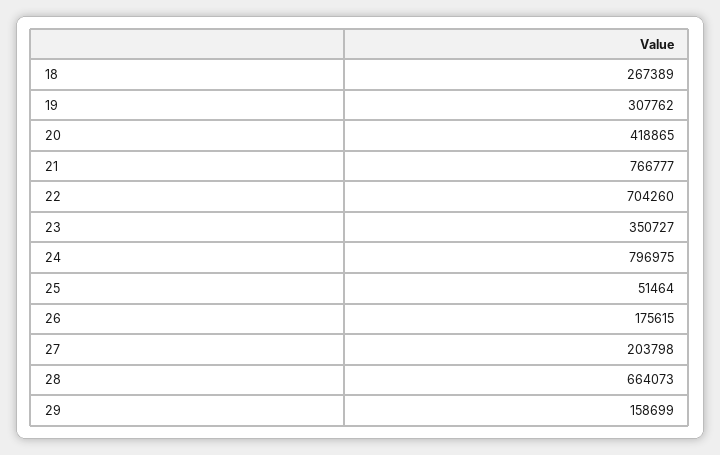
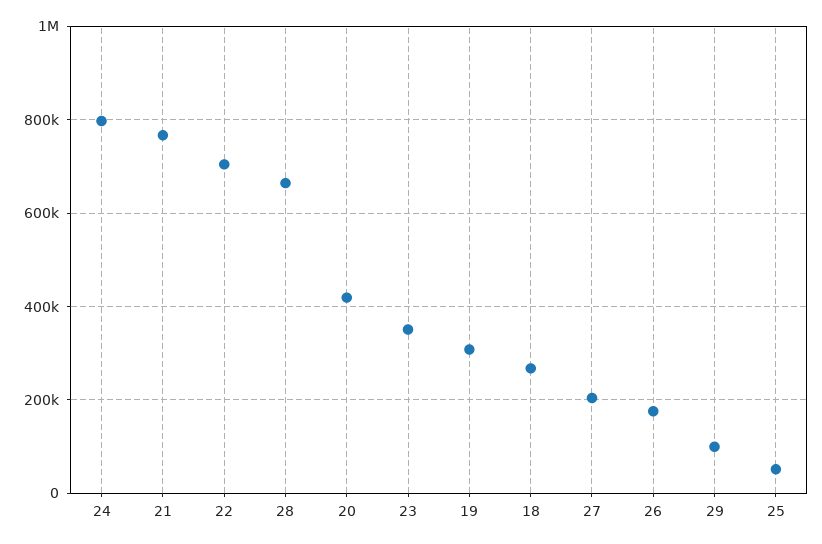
29: 158699 -> 100000

